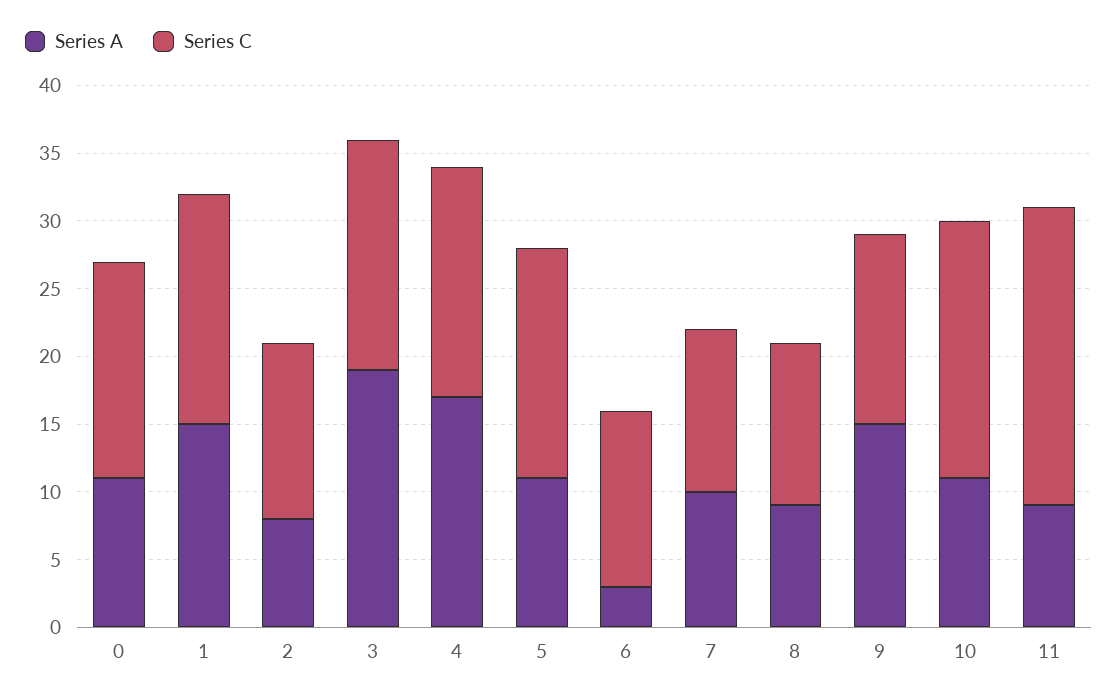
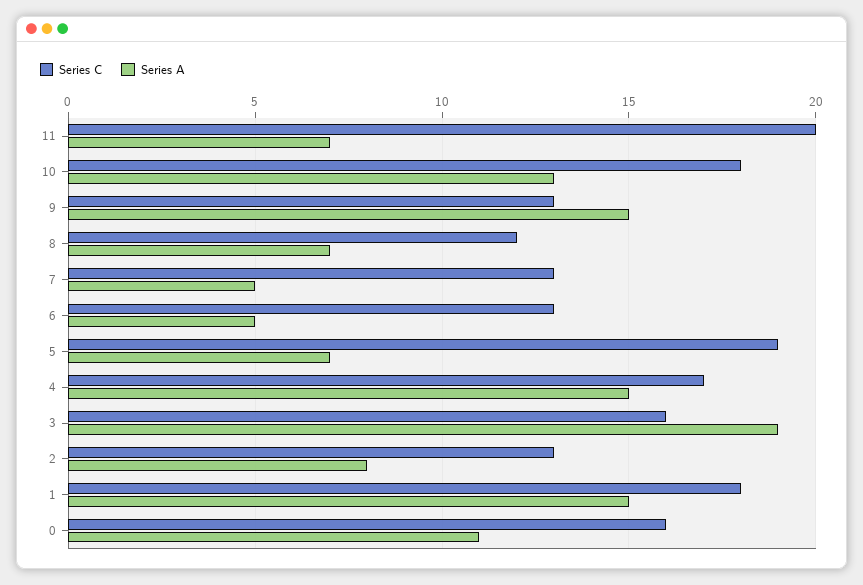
Series C, 1: 17 -> 18
Series C, 3: 17 -> 16
Series A, 4: 17 -> 15
Series A, 5: 11 -> 7
Series C, 5: 17 -> 19
Series A, 6: 3 -> 5
Series A, 7: 10 -> 5
Series C, 7: 12 -> 13
Series A, 8: 9 -> 7
Series C, 9: 14 -> 13
Series A, 10: 11 -> 13
Series C, 10: 19 -> 18
Series A, 11: 9 -> 7
Series C, 11: 22 -> 20

